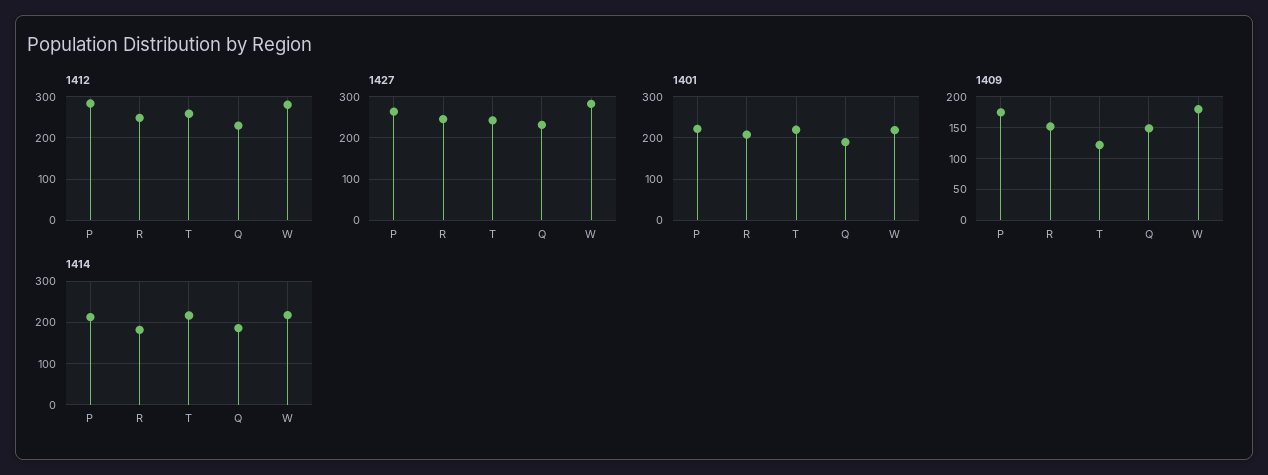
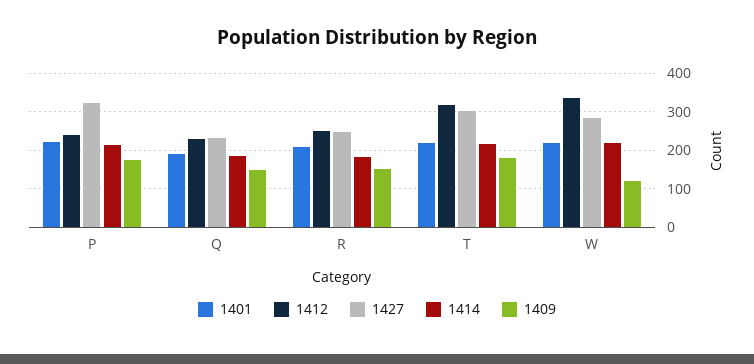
1412, P: 280 -> 240
1412, T: 260 -> 320
1412, W: 280 -> 340
1427, P: 260 -> 320
1427, T: 240 -> 300
1409, T: 120 -> 180
1409, W: 180 -> 120

